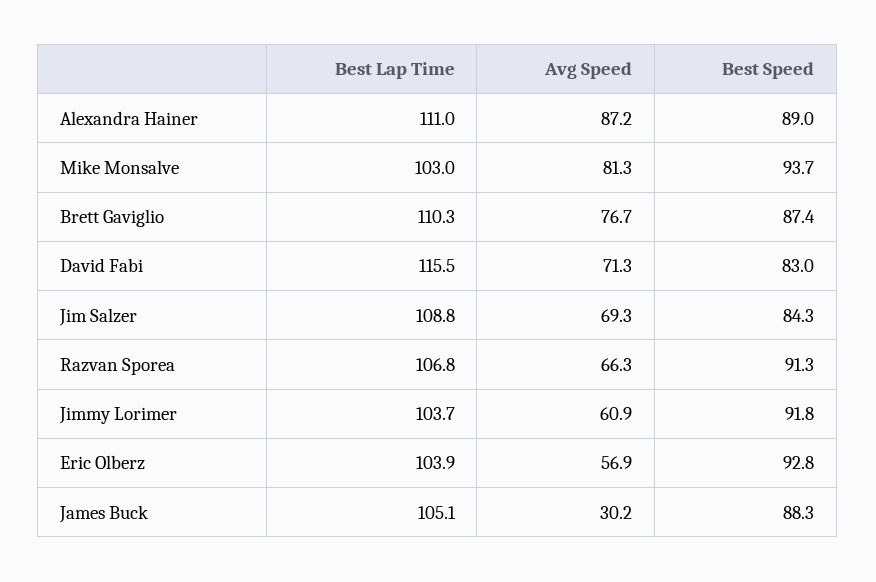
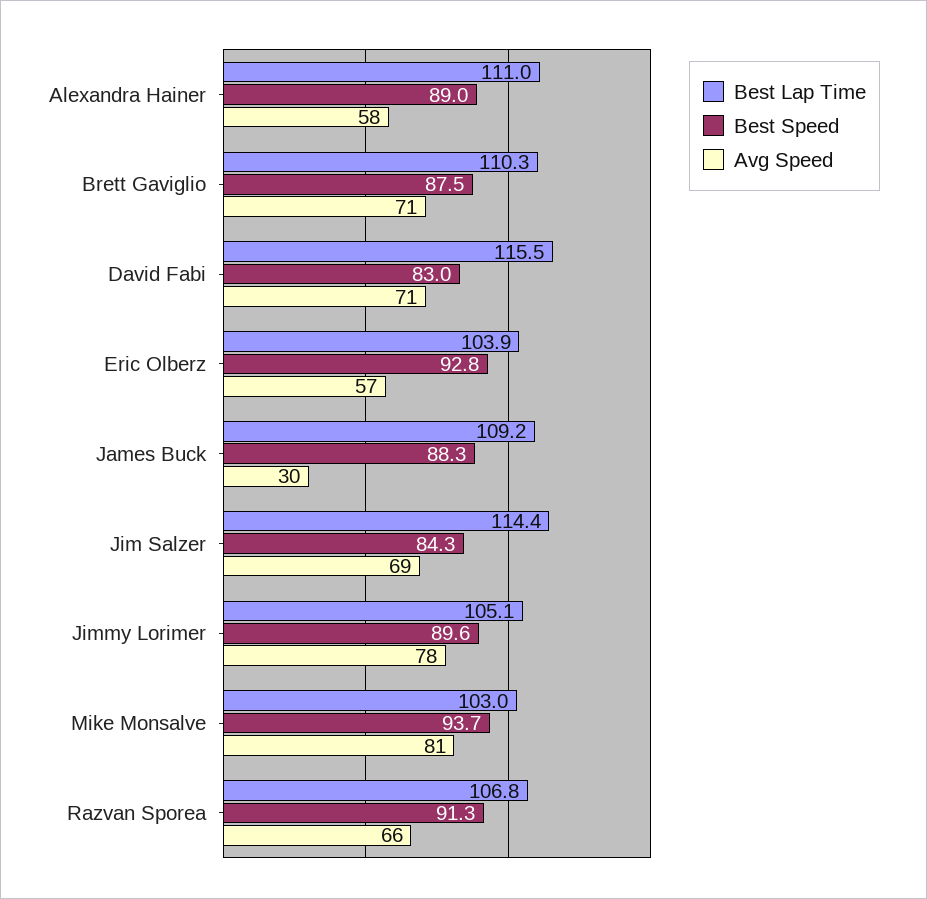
Avg Speed, Alexandra Hainer: 87.2 -> 58
Avg Speed, Brett Gaviglio: 76.7 -> 71
Best Speed, Brett Gaviglio: 87.4 -> 87.5
Best Lap Time, Jim Salzer: 108.8 -> 114.4
Best Lap Time, Jimmy Lorimer: 103.7 -> 105.1
Avg Speed, Jimmy Lorimer: 60.9 -> 78
Best Speed, Jimmy Lorimer: 91.8 -> 89.6
Best Lap Time, James Buck: 105.1 -> 109.2

